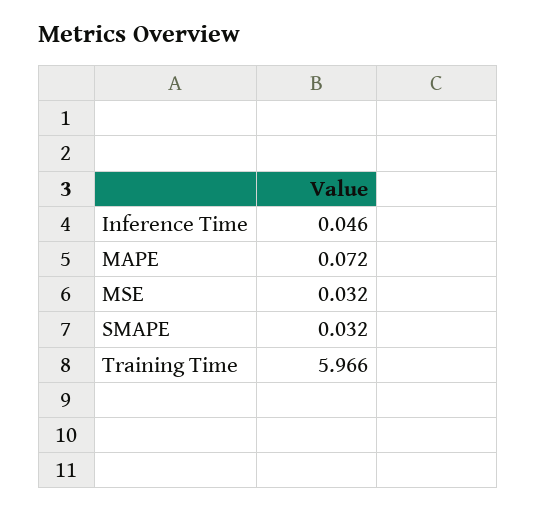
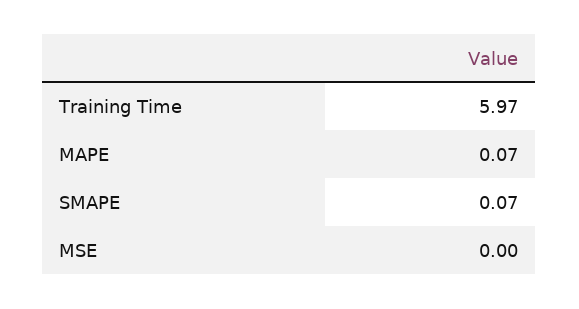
Inference Time: 0.046 -> none
MSE: 0.032 -> 0
SMAPE: 0.032 -> 0.07

